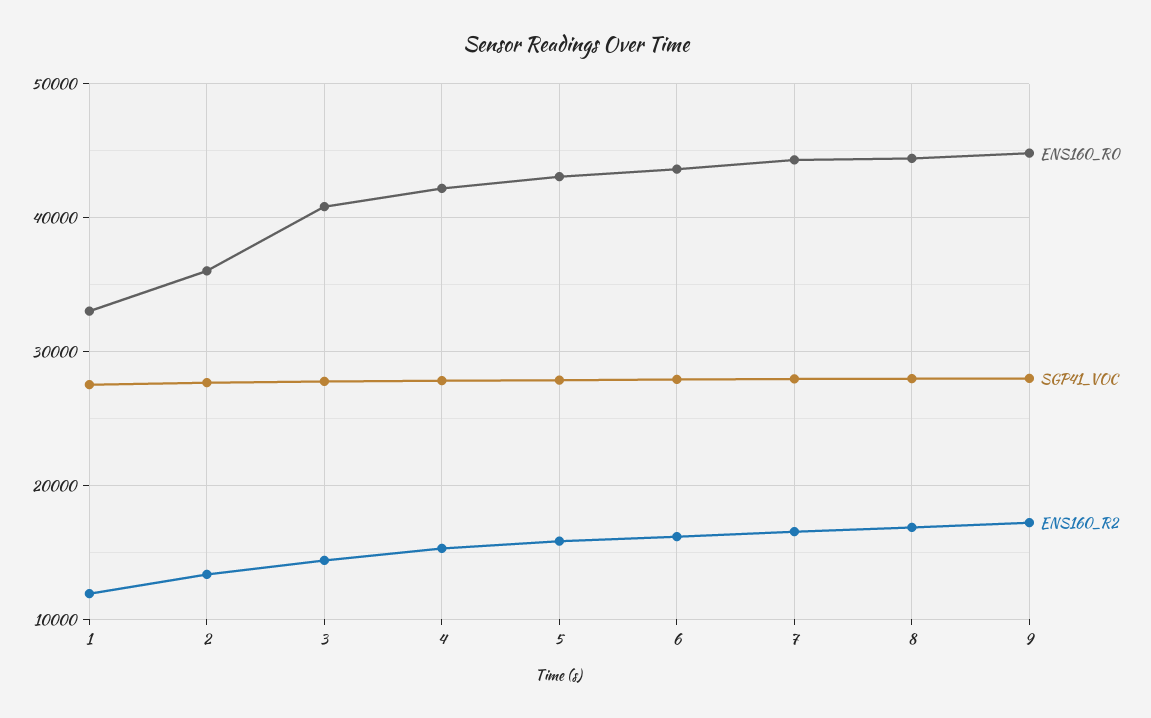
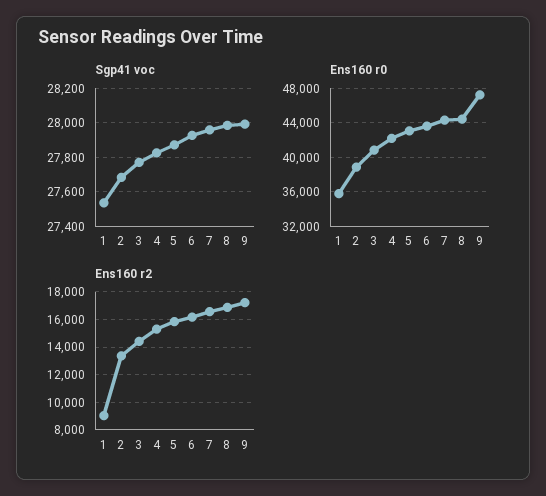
ENS160_R0, 1: 33000 -> 36000
ENS160_R2, 1: 12000 -> 9000
ENS160_R0, 2: 36000 -> 39000
ENS160_R0, 9: 45000 -> 47000

